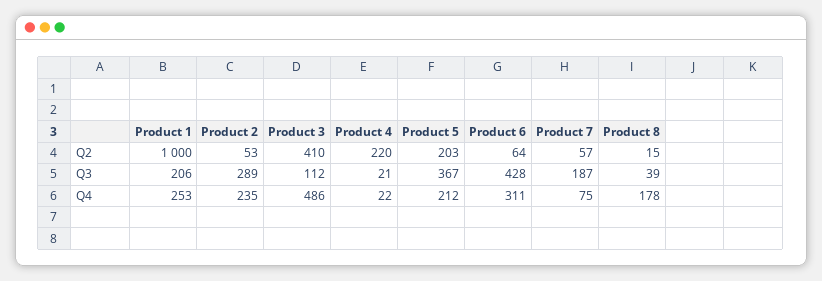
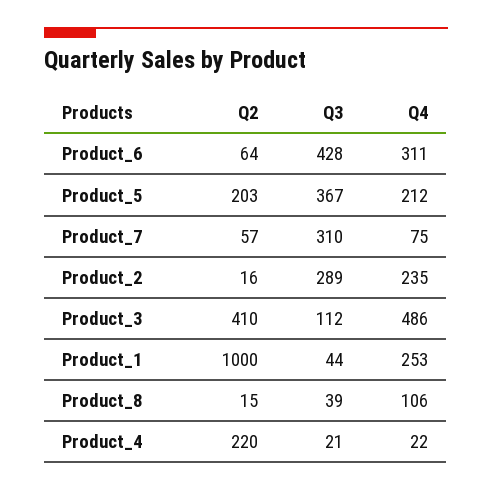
Product 2, Q2: 53 -> 16
Product 1, Q3: 206 -> 44
Product 7, Q3: 187 -> 310
Product 8, Q4: 178 -> 106

